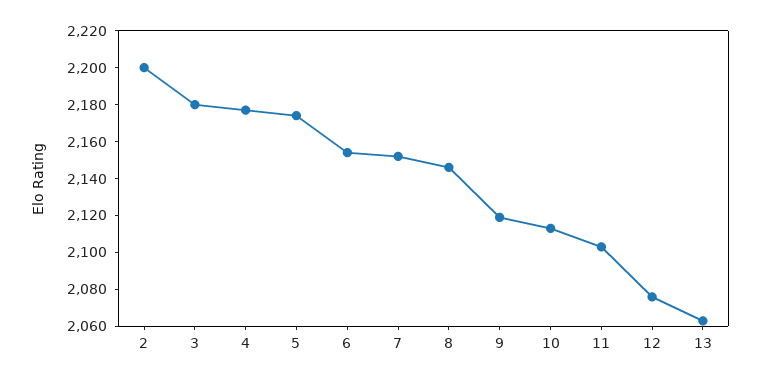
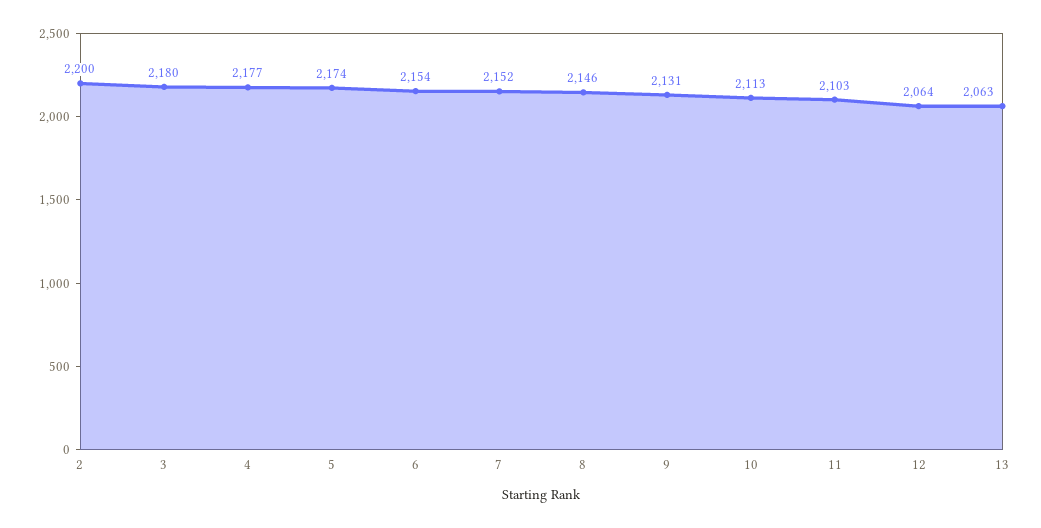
9: 2120 -> 2131
12: 2075 -> 2064

